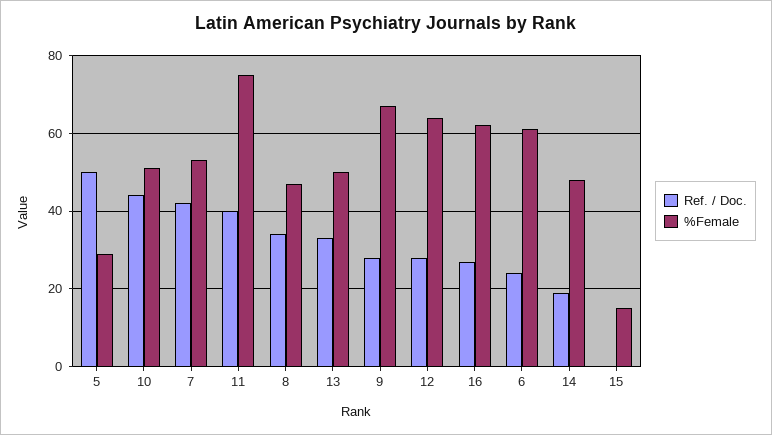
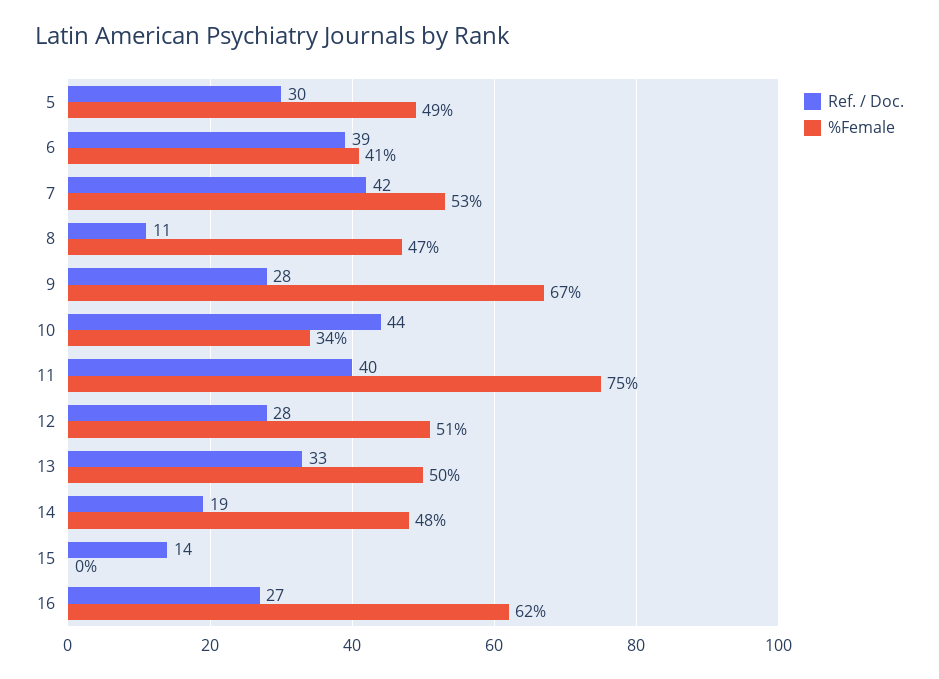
Ref. / Doc., 5: 50 -> 30
%Female, 5: 30 -> 49
%Female, 10: 50 -> 34
Ref. / Doc., 8: 35 -> 11
%Female, 12: 65 -> 51
Ref. / Doc., 6: 25 -> 39
%Female, 6: 60 -> 41
Ref. / Doc., 15: 0 -> 14
%Female, 15: 15 -> 0

